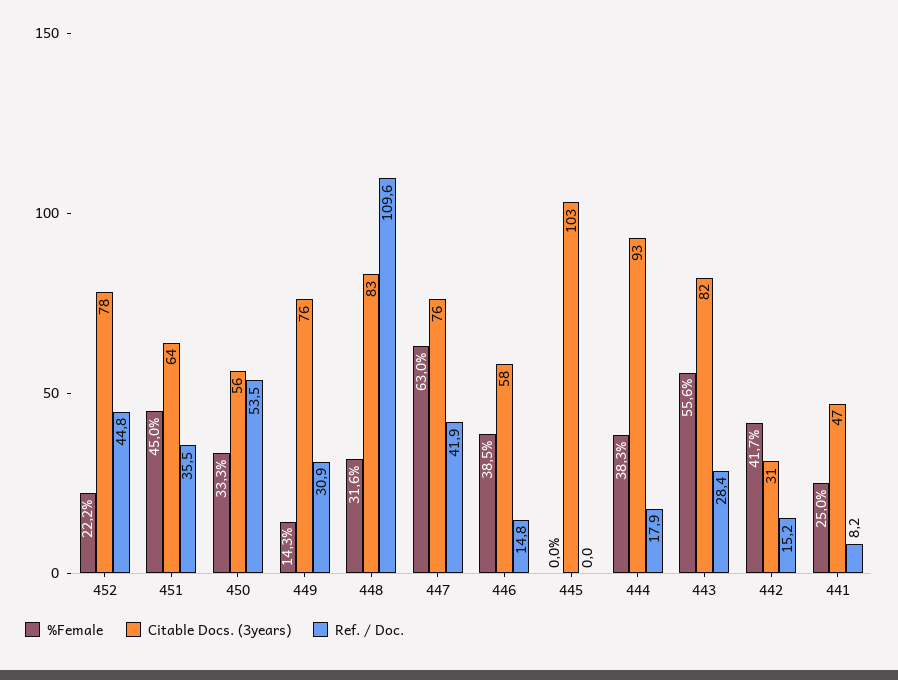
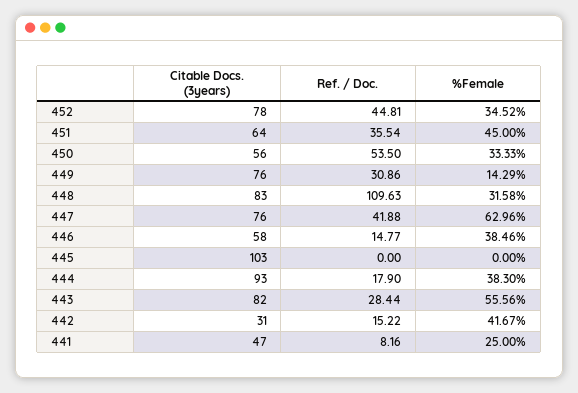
%Female, 452: 22.2 -> 34.52

